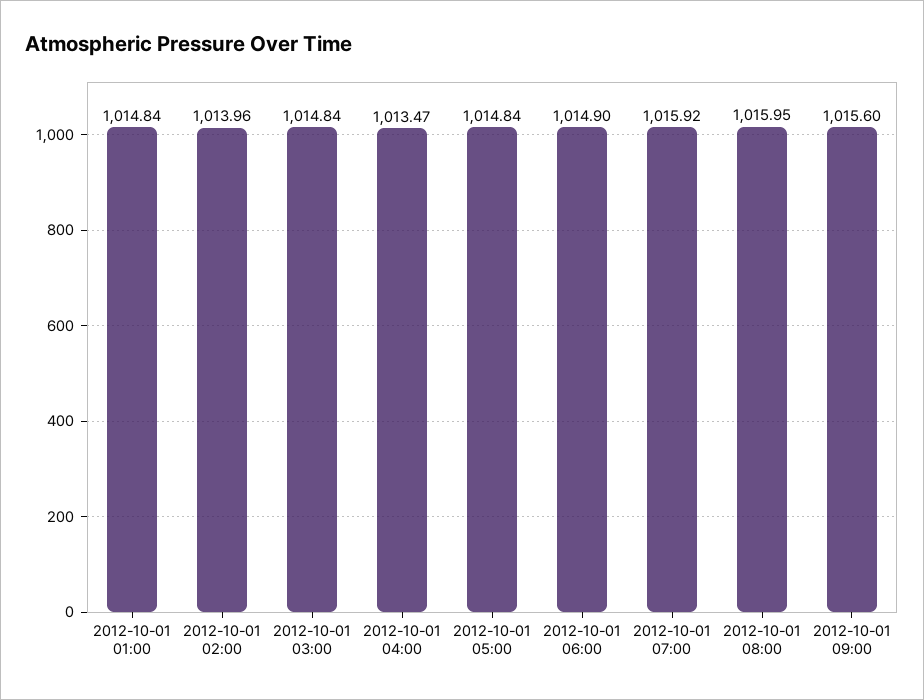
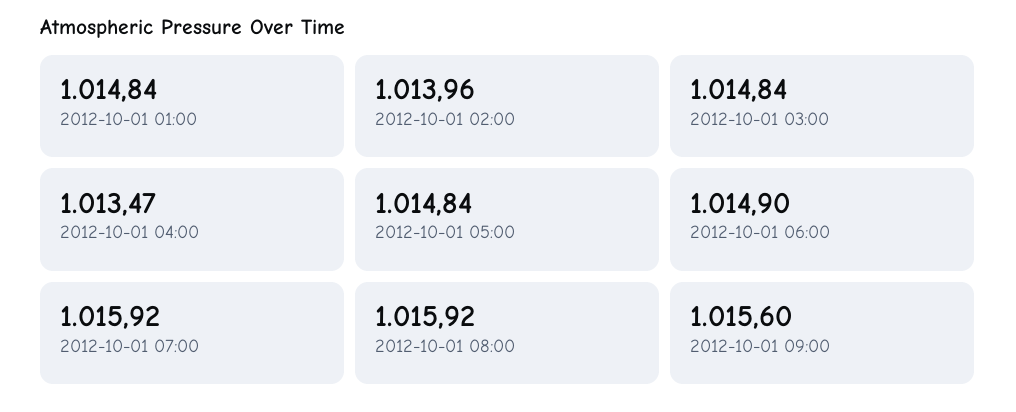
2012-10-01 08:00: 1015.95 -> 1015.92

